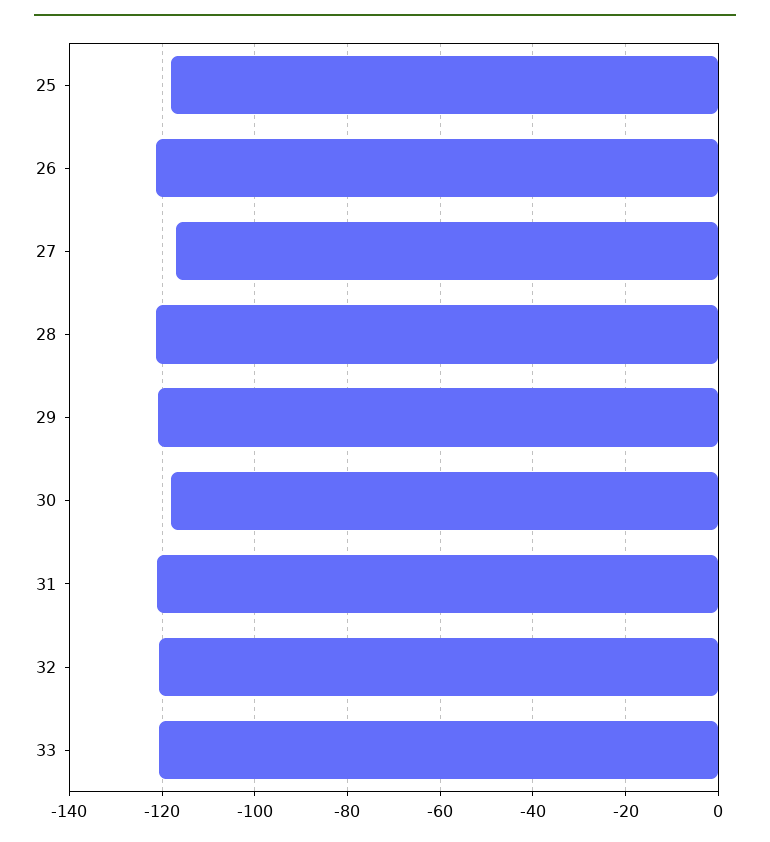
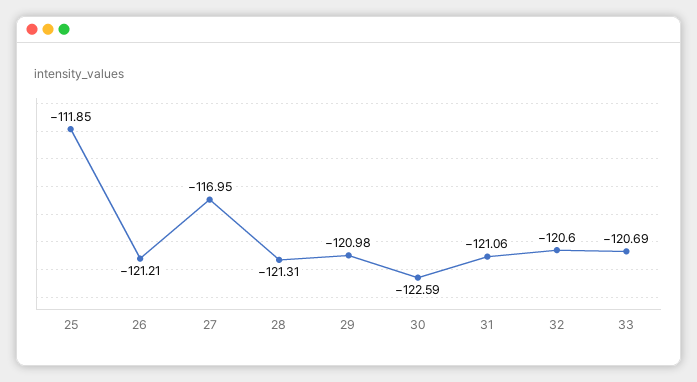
25: -118 -> -111.85
30: -118 -> -122.59

